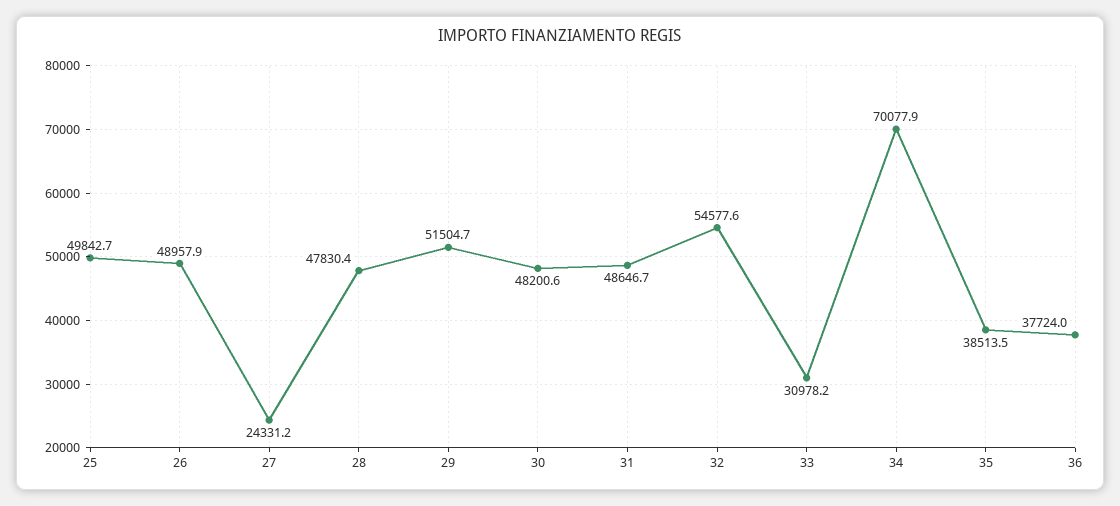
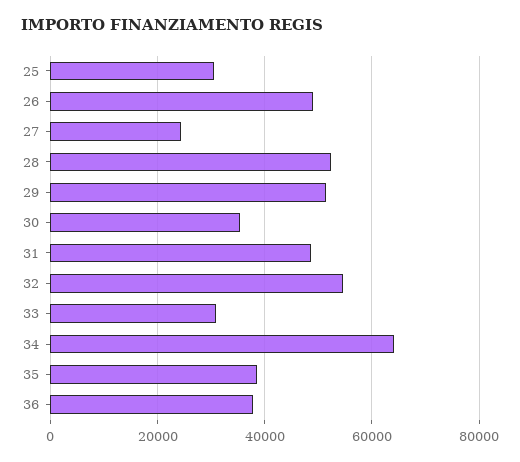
25: 49842.7 -> 30000
28: 47830.4 -> 52000
30: 48200.6 -> 36000
34: 70077.9 -> 64000

